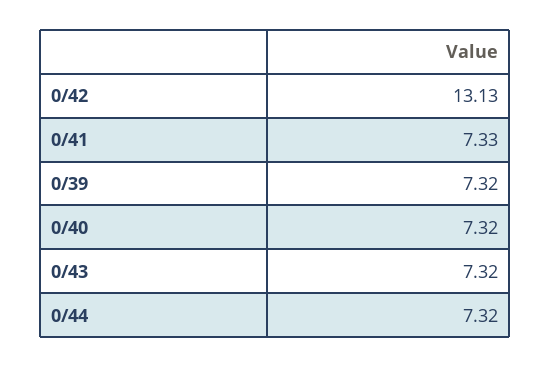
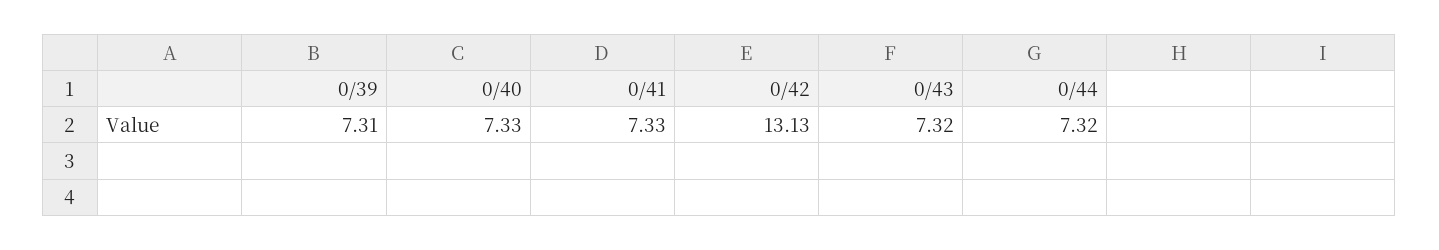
0/39: 7.32 -> 7.31
0/40: 7.32 -> 7.33

